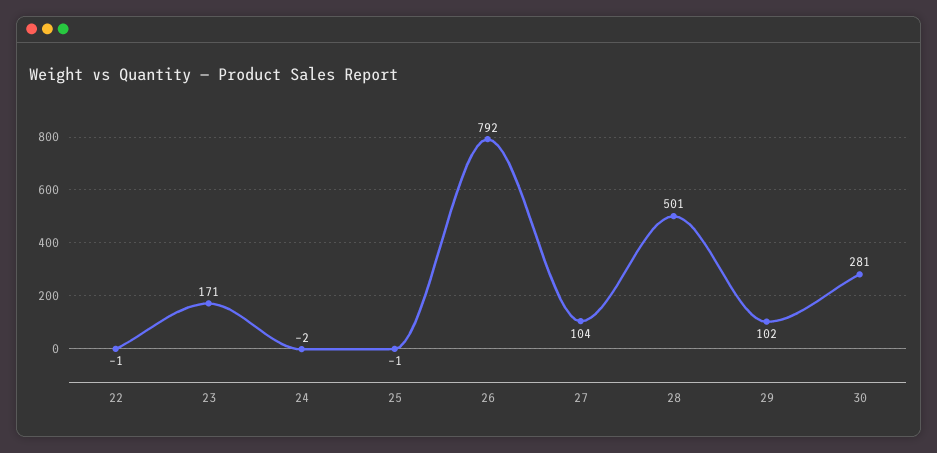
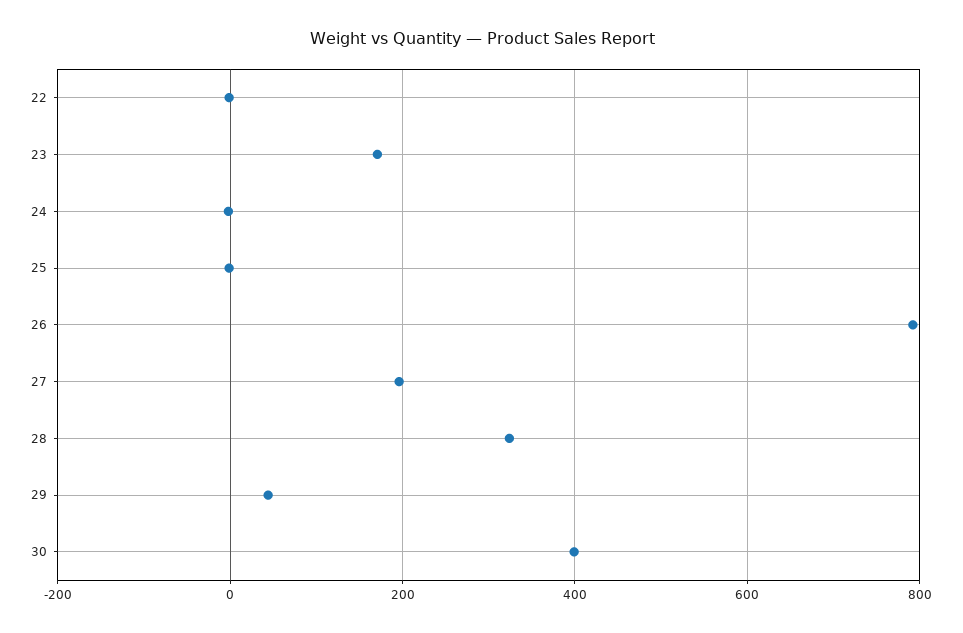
27: 104 -> 200
28: 501 -> 320
29: 102 -> 40
30: 281 -> 400

